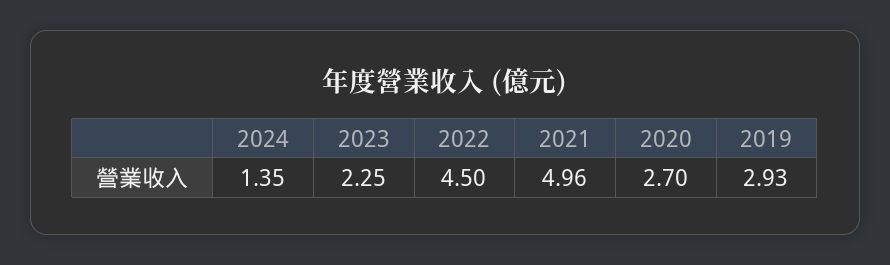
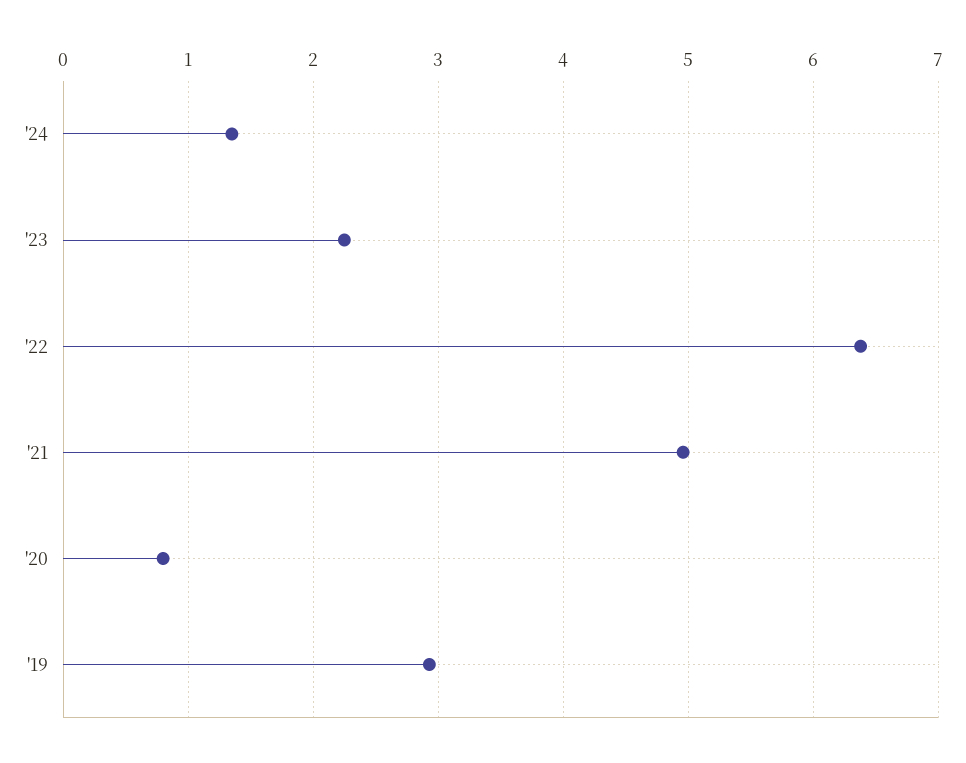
2022: 4.5 -> 6.4
2020: 2.7 -> 0.8

